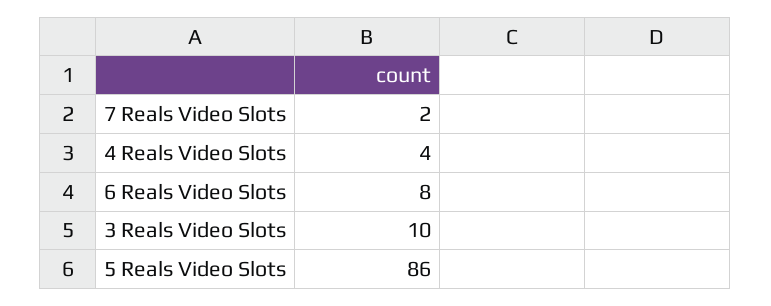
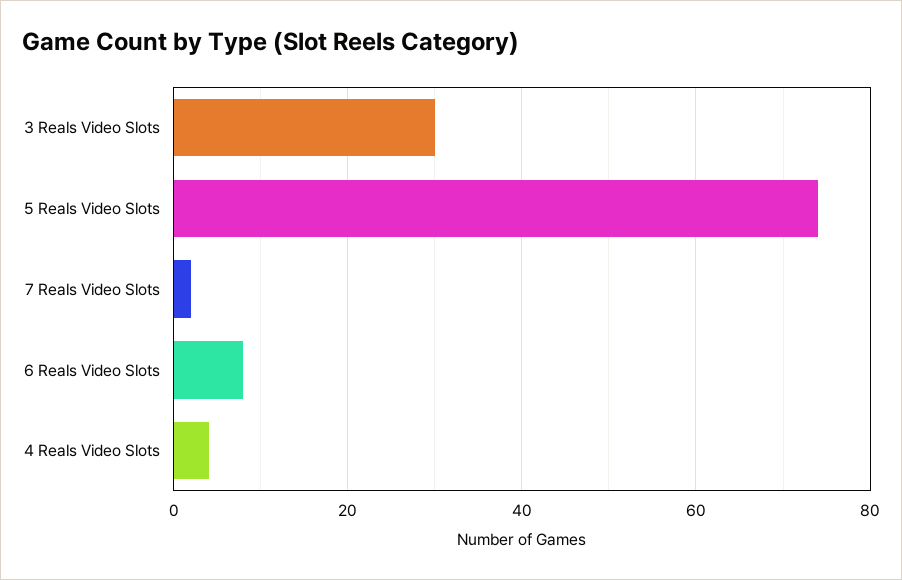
3 Reals Video Slots: 10 -> 30
5 Reals Video Slots: 86 -> 75

